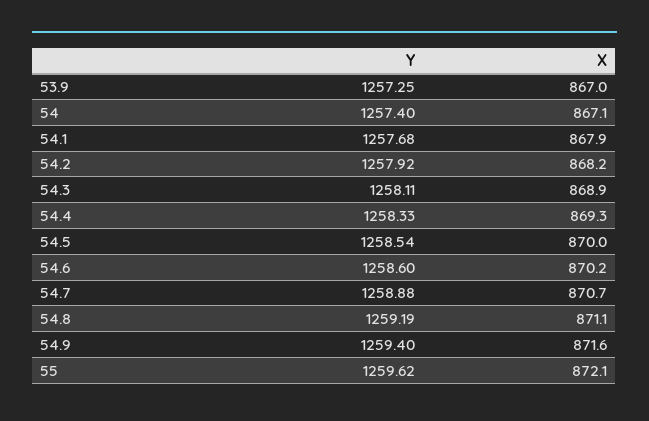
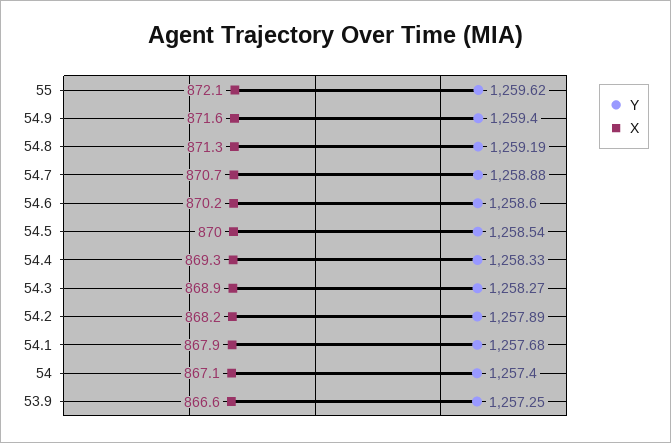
X, 53.9: 867 -> 866.6
Y, 54.2: 1257.92 -> 1257.89
Y, 54.3: 1258.11 -> 1258.27
X, 54.8: 871.1 -> 871.3

